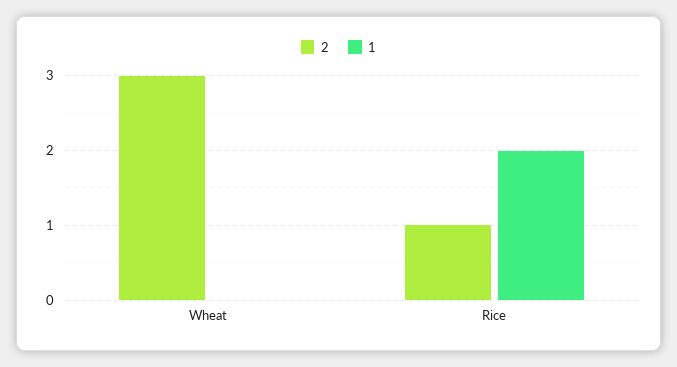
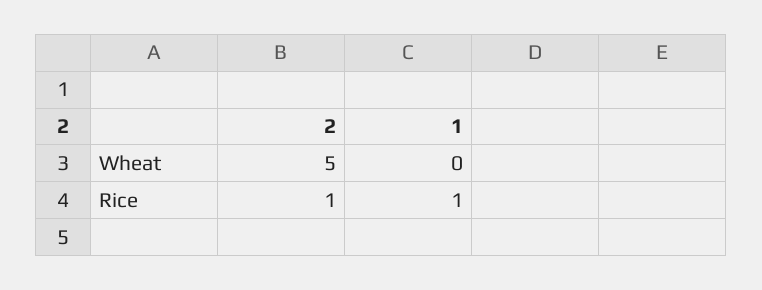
2, Wheat: 3 -> 5
1, Rice: 2 -> 1

